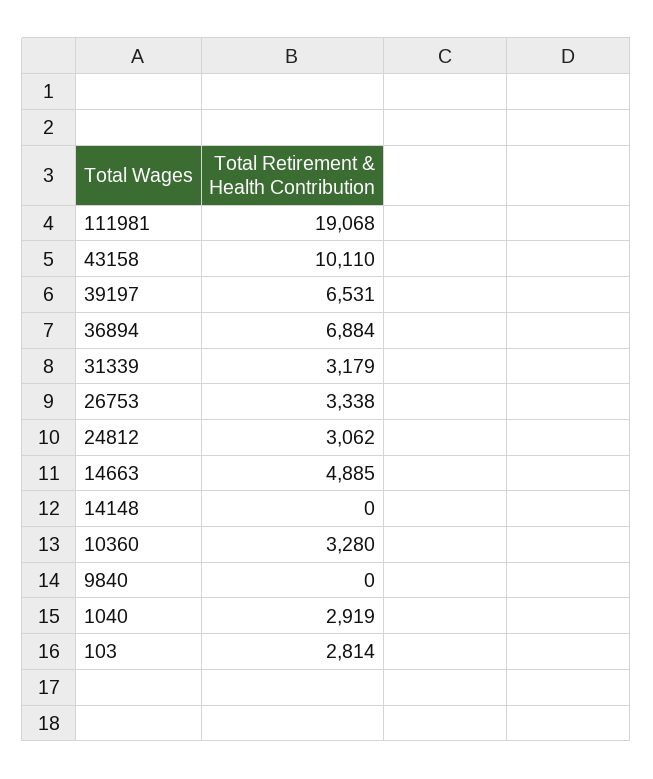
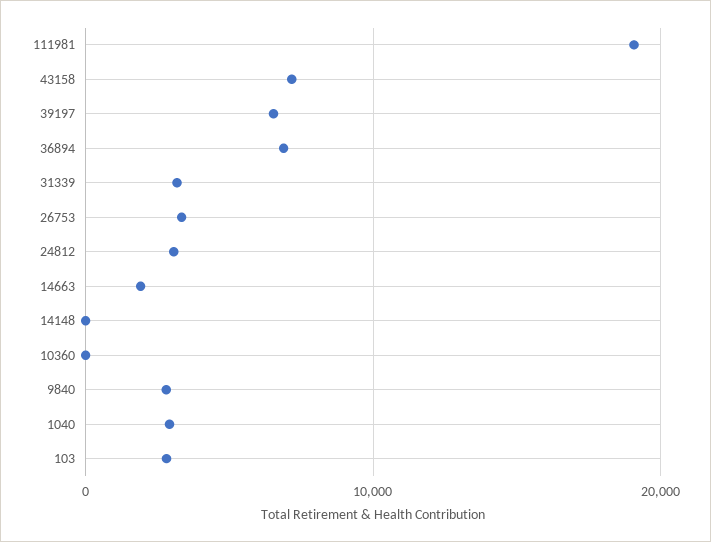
43158: 10110 -> 7000
14663: 4885 -> 2000
10360: 3280 -> 0
9840: 0 -> 3000

